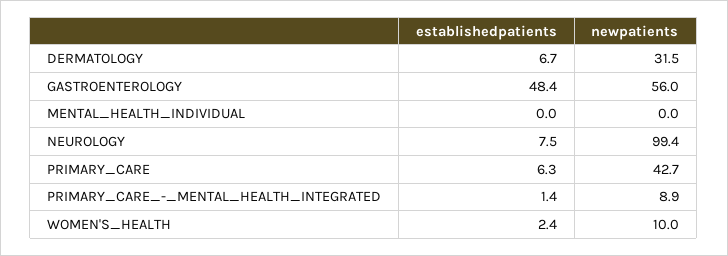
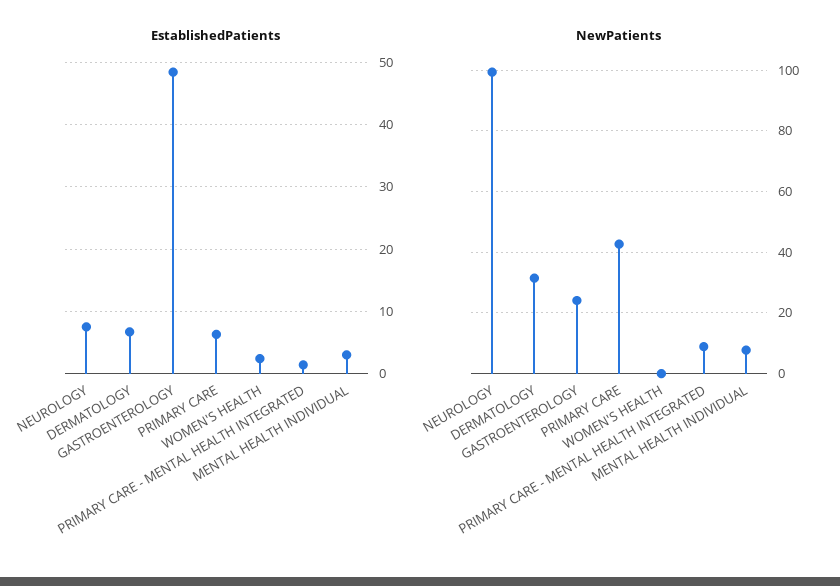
newpatients, GASTROENTEROLOGY: 56 -> 24
establishedpatients, MENTAL_HEALTH_INDIVIDUAL: 0 -> 3
newpatients, MENTAL_HEALTH_INDIVIDUAL: 0 -> 8
newpatients, WOMEN'S_HEALTH: 10 -> 0

